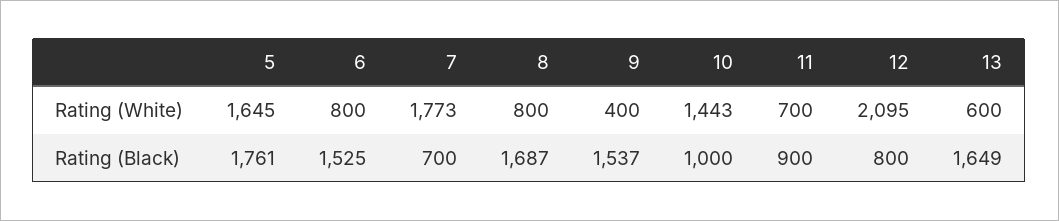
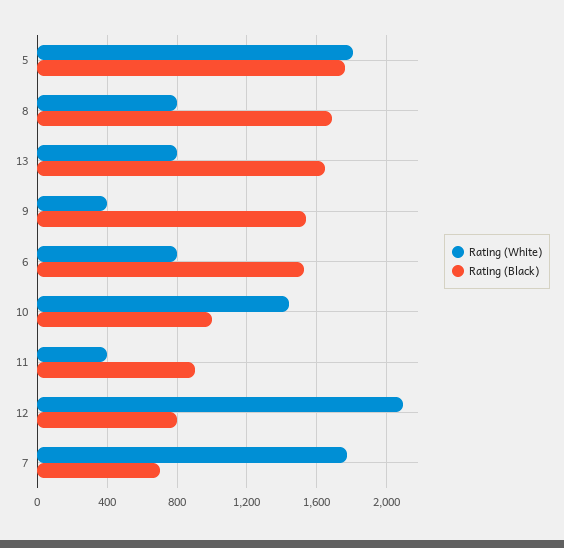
Rating (White), 5: 1645 -> 1800
Rating (White), 11: 700 -> 400
Rating (White), 13: 600 -> 800

